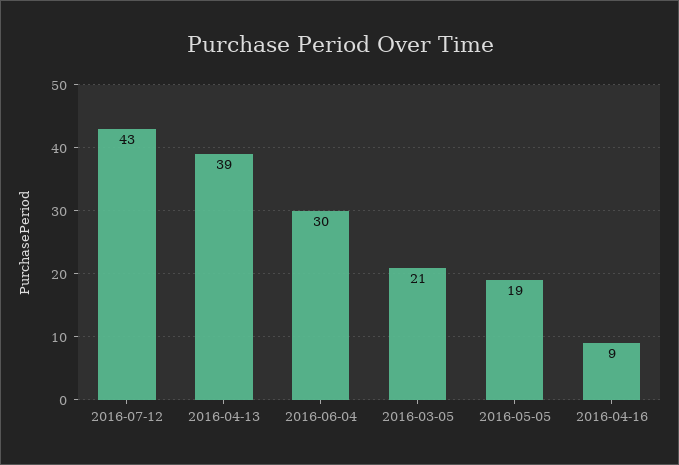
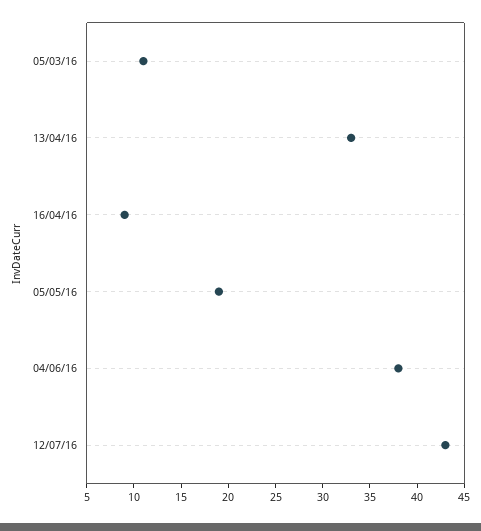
2016-04-13: 39 -> 33
2016-06-04: 30 -> 38
2016-03-05: 21 -> 11

